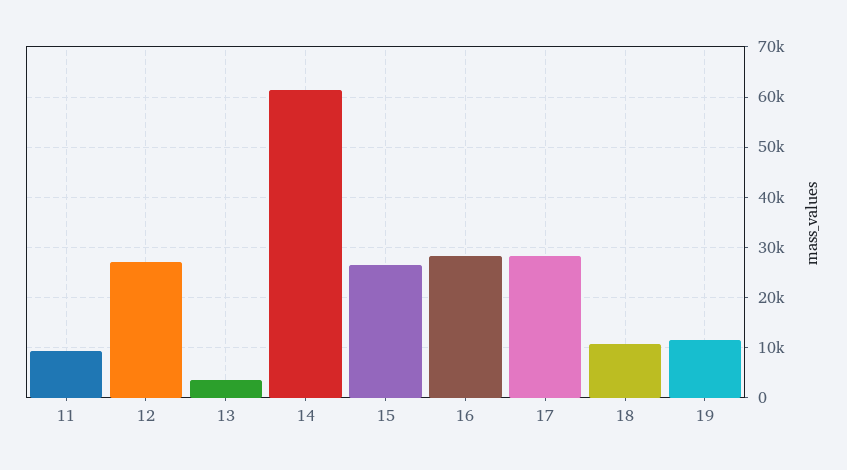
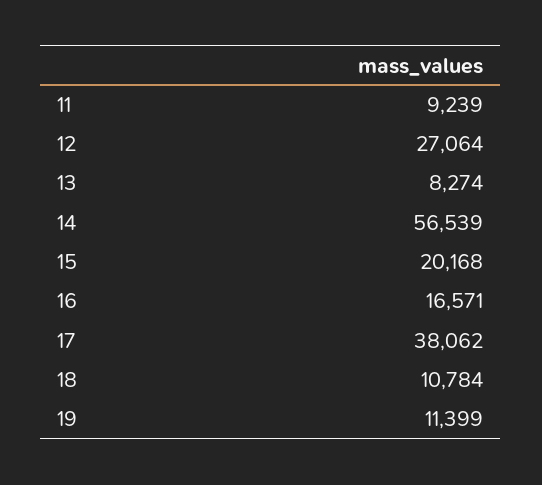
13: 4000 -> 8274
14: 62000 -> 56539
15: 26000 -> 20168
16: 28000 -> 16571
17: 28000 -> 38062

